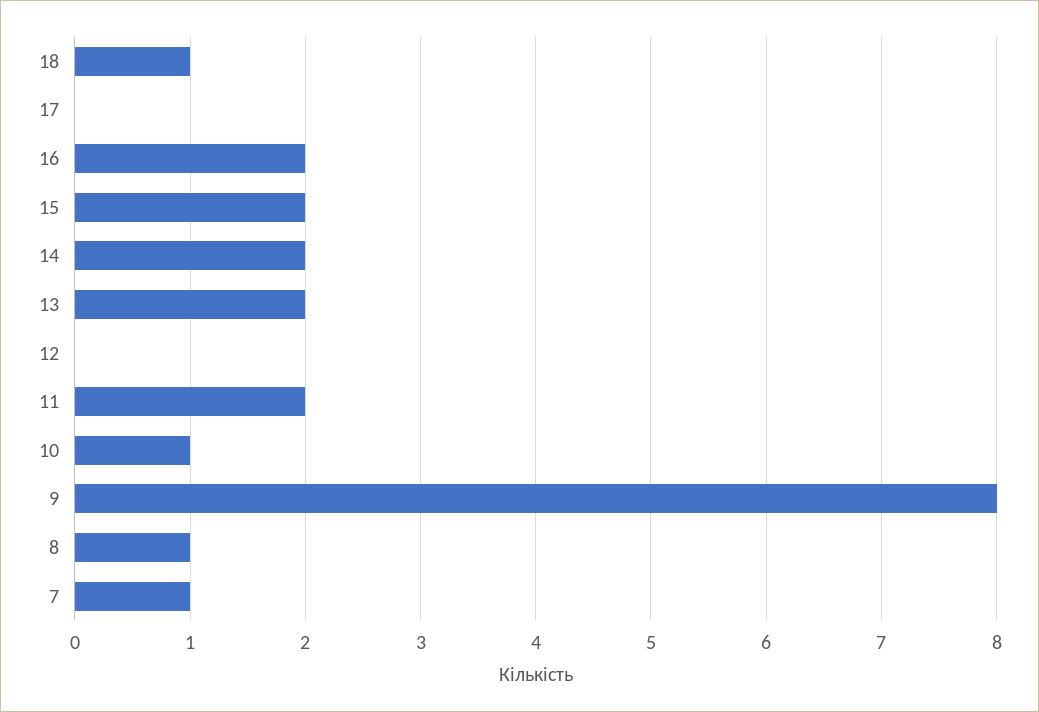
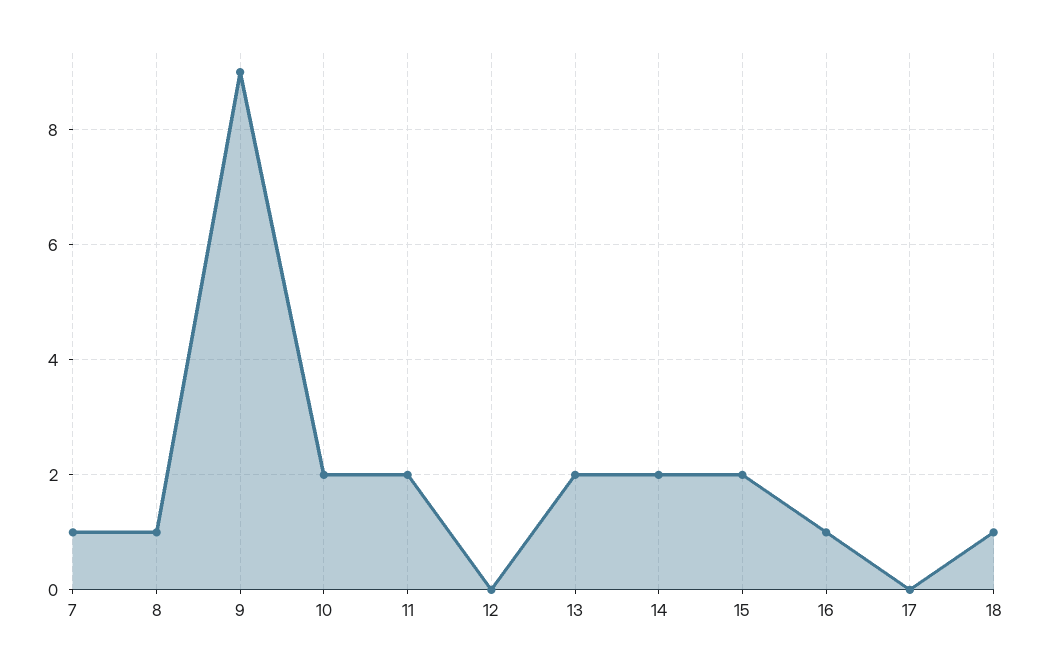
16: 2 -> 1
10: 1 -> 2
9: 8 -> 9

